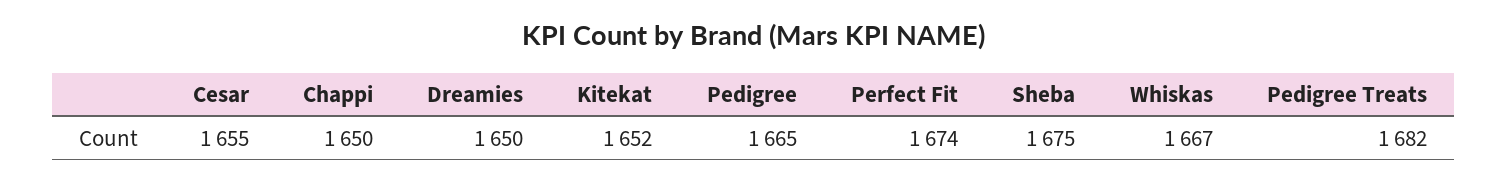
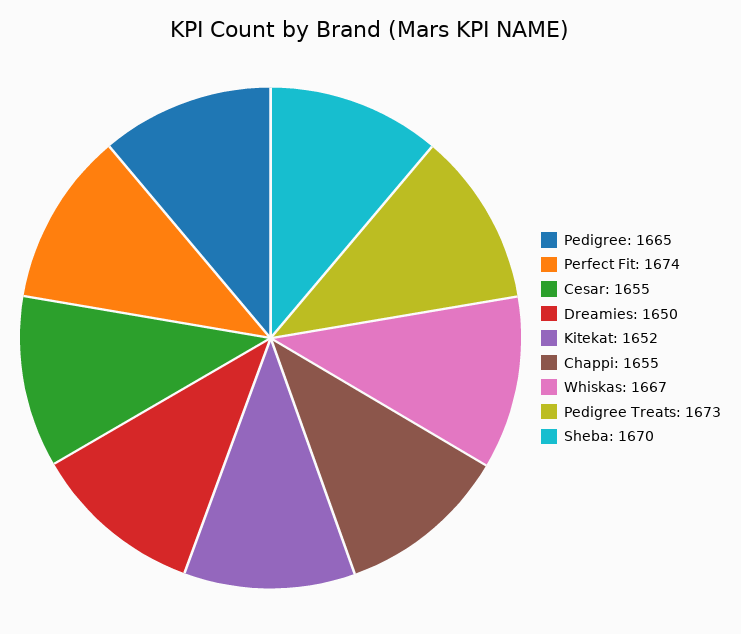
Chappi: 1650 -> 1655
Sheba: 1675 -> 1670
Pedigree Treats: 1682 -> 1673

